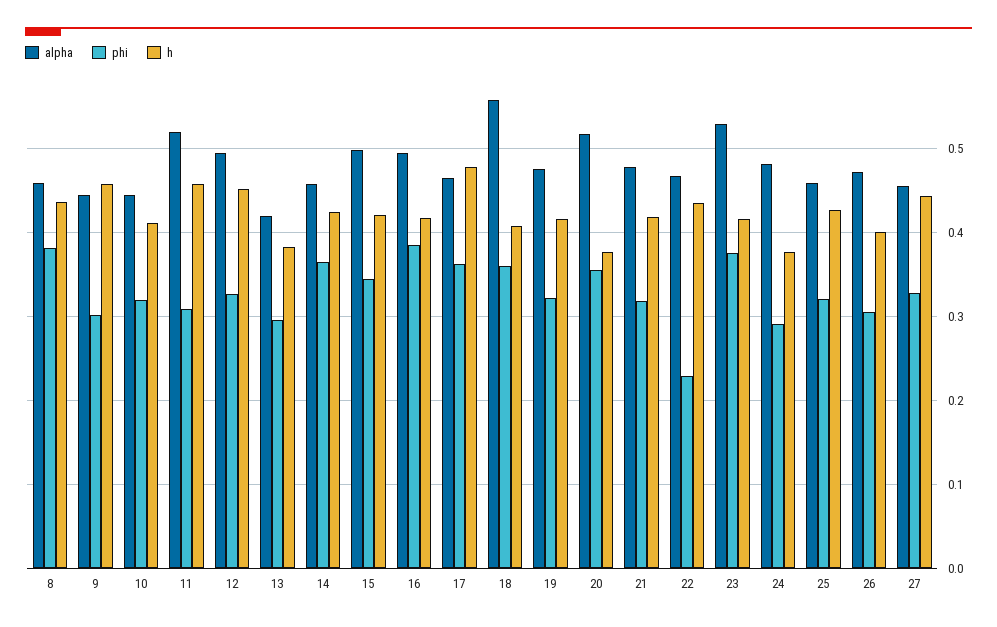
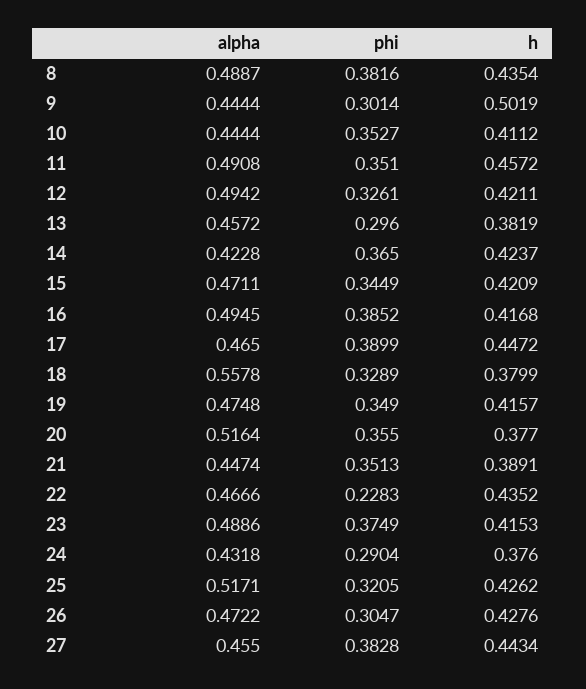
alpha, 8: 0.46 -> 0.4887
h, 9: 0.46 -> 0.5019
phi, 10: 0.32 -> 0.3527
alpha, 11: 0.52 -> 0.4908
phi, 11: 0.31 -> 0.351
h, 12: 0.45 -> 0.4211
alpha, 13: 0.42 -> 0.4572
alpha, 14: 0.46 -> 0.4228
alpha, 15: 0.5 -> 0.4711
phi, 17: 0.36 -> 0.3899
h, 17: 0.48 -> 0.4472
phi, 18: 0.36 -> 0.3289
h, 18: 0.41 -> 0.3799
phi, 19: 0.32 -> 0.349
alpha, 21: 0.48 -> 0.4474
phi, 21: 0.32 -> 0.3513
h, 21: 0.42 -> 0.3891
alpha, 23: 0.53 -> 0.4886
alpha, 24: 0.48 -> 0.4318
alpha, 25: 0.46 -> 0.5171
h, 26: 0.4 -> 0.4276
phi, 27: 0.33 -> 0.3828

